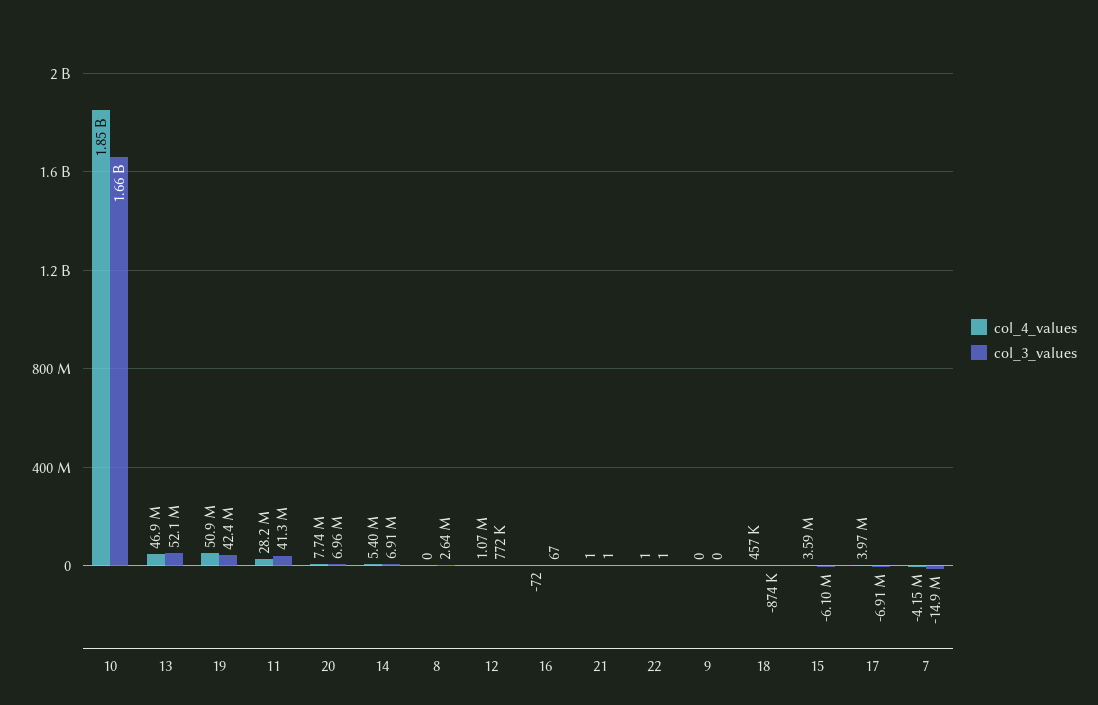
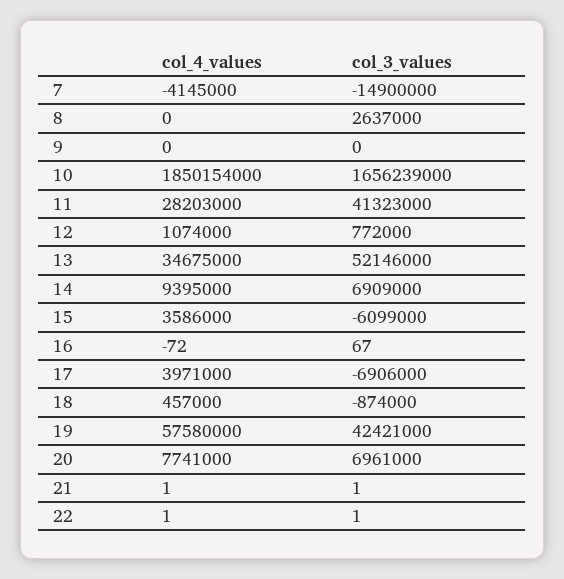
col_4_values, 13: 46900000 -> 34675000
col_4_values, 19: 50900000 -> 57580000
col_4_values, 14: 5400000 -> 9395000

